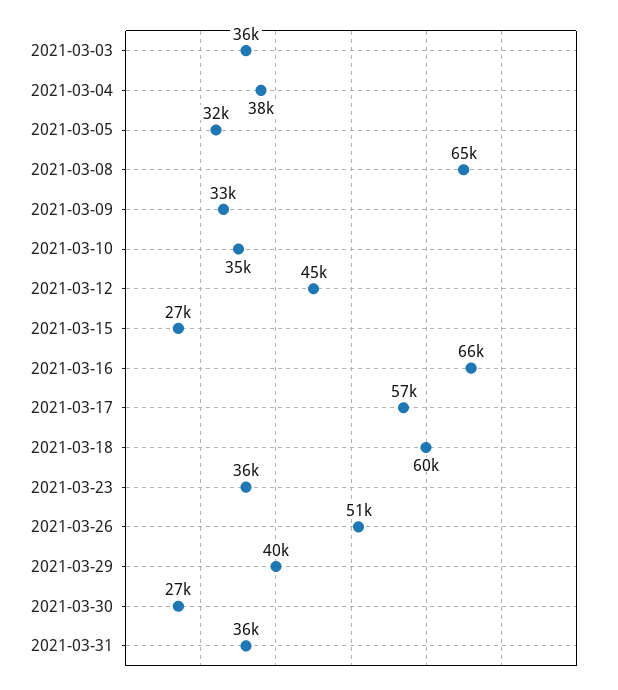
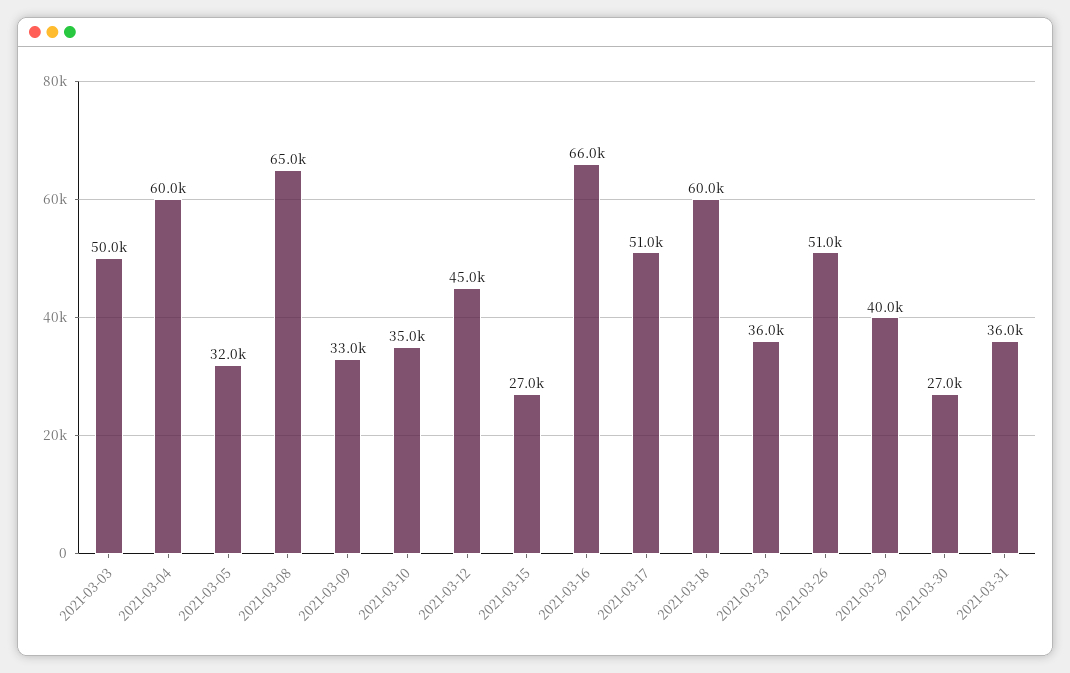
2021-03-03: 36000 -> 50000
2021-03-04: 38000 -> 60000
2021-03-17: 57000 -> 51000

